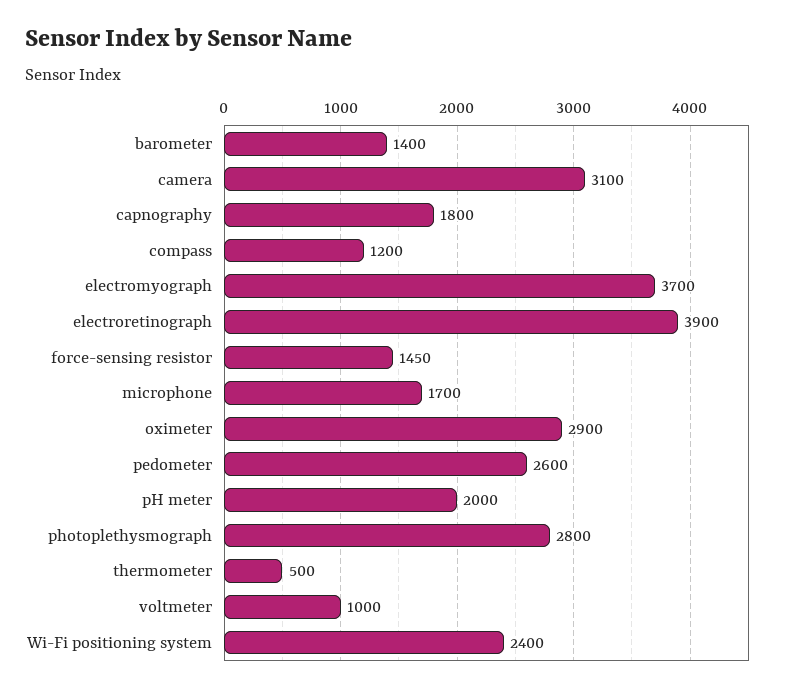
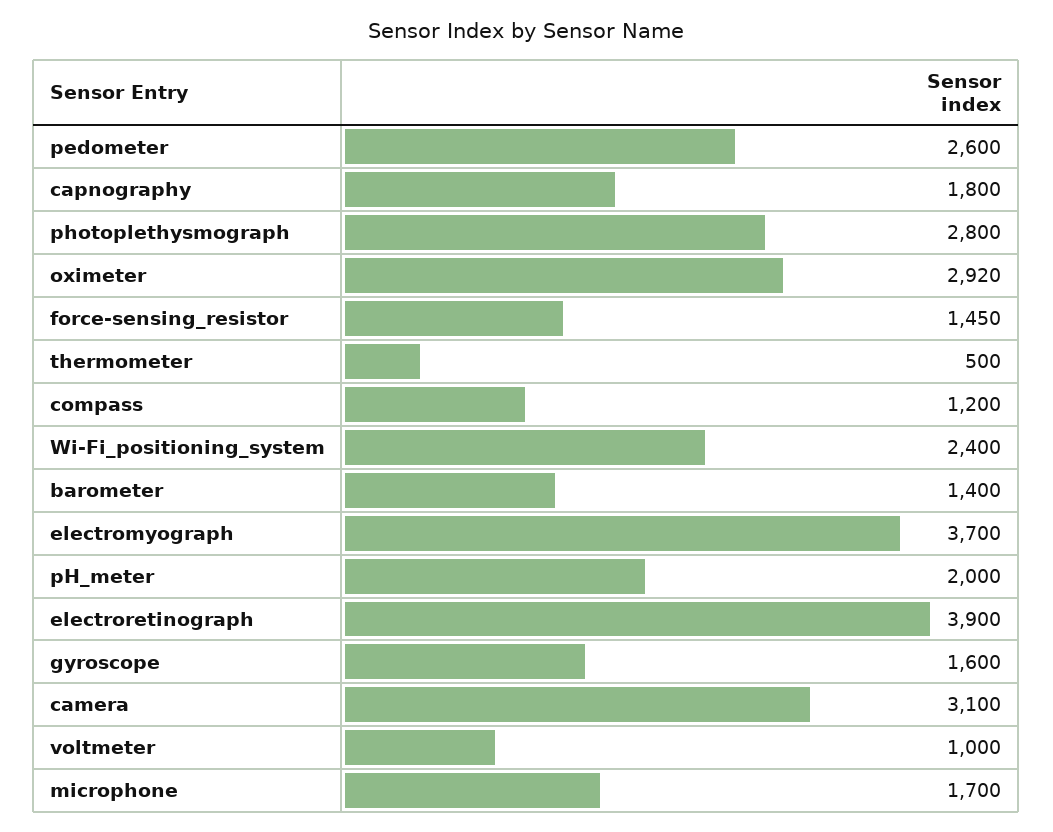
oximeter: 2900 -> 2920
gyroscope: none -> 1600

